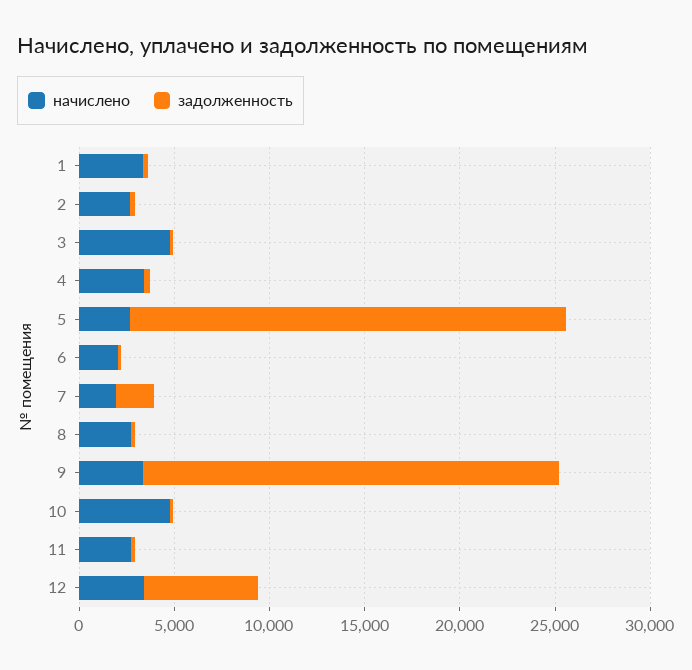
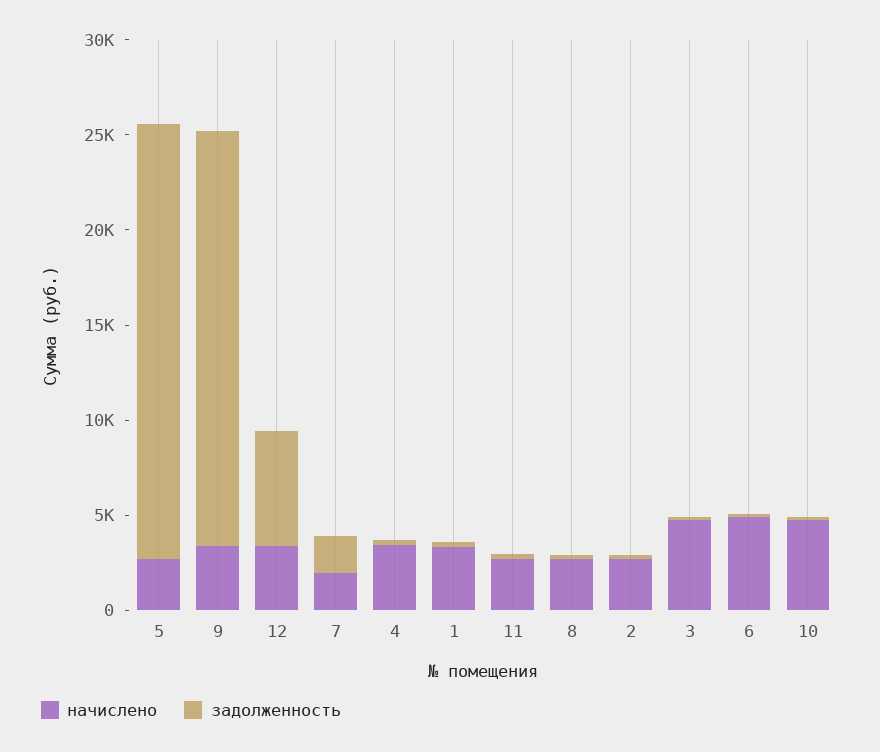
начислено, 6: 2000 -> 5000

